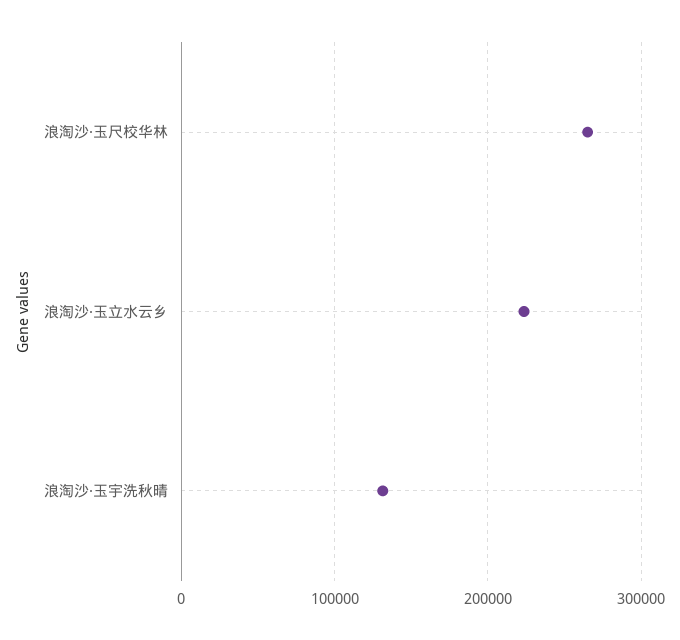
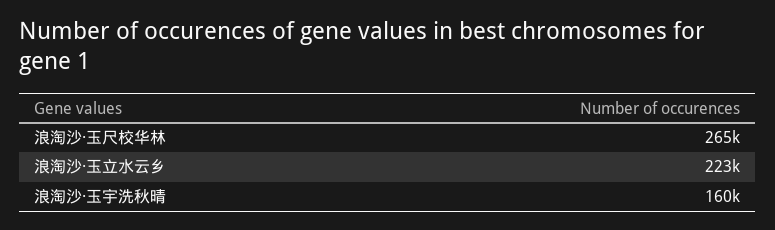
浪淘沙·玉宇洗秋晴: 130000 -> 160000

